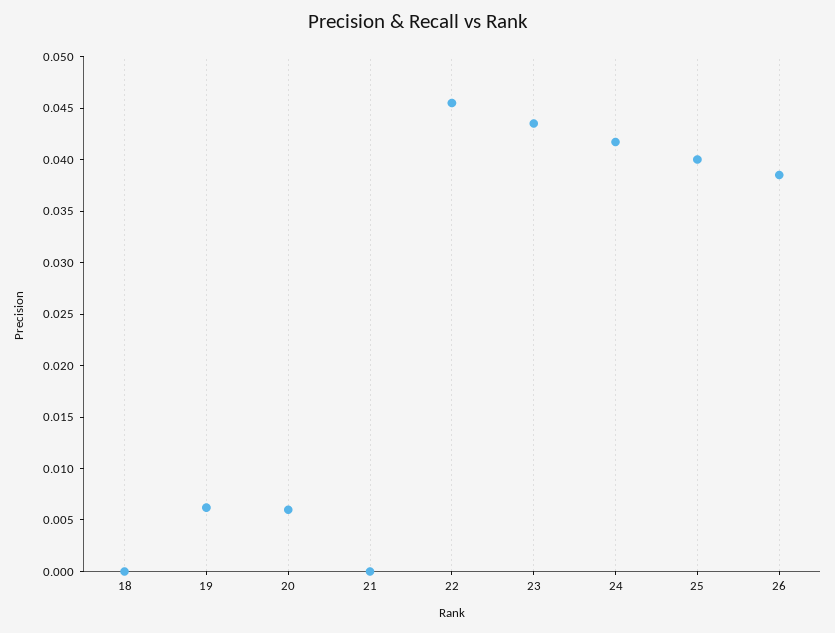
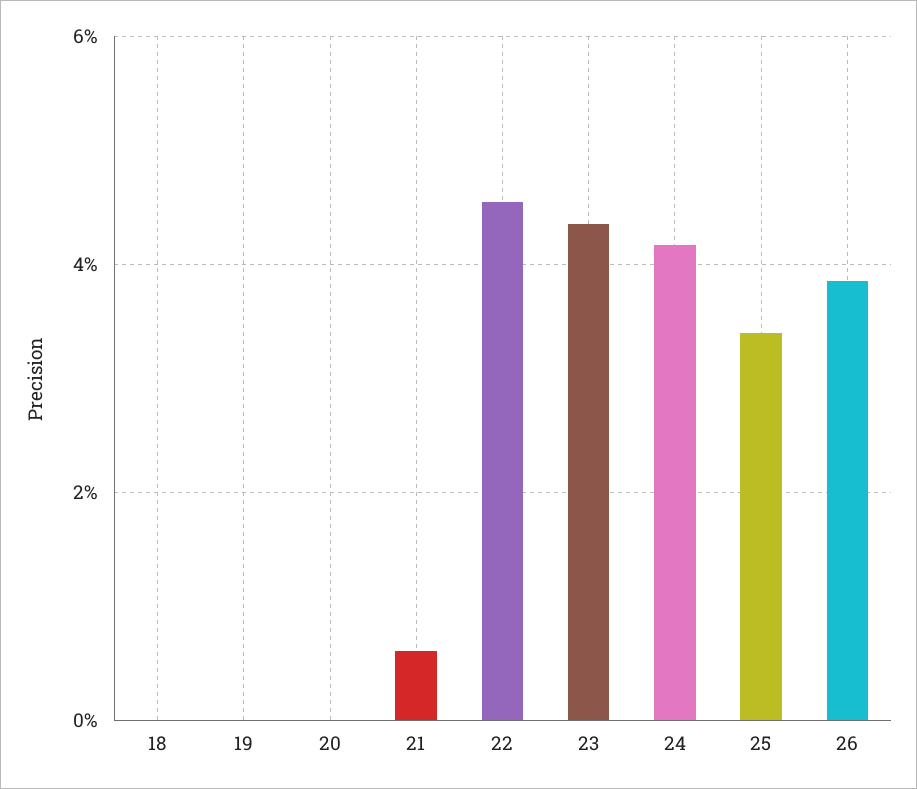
19: 0.006 -> 0
20: 0.006 -> 0
21: 0 -> 0.006
25: 0.04 -> 0.034

